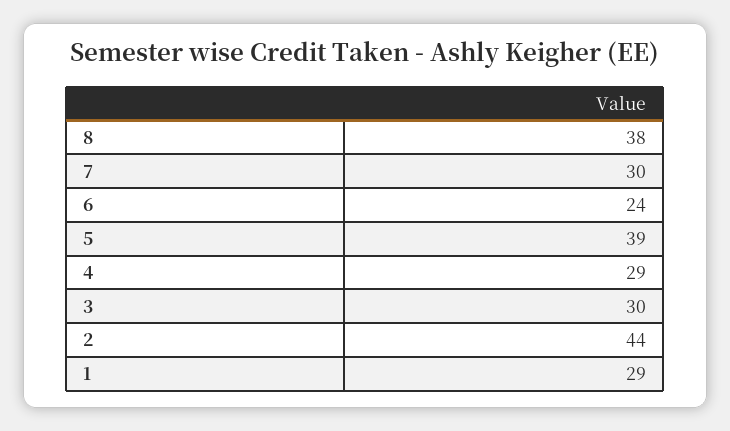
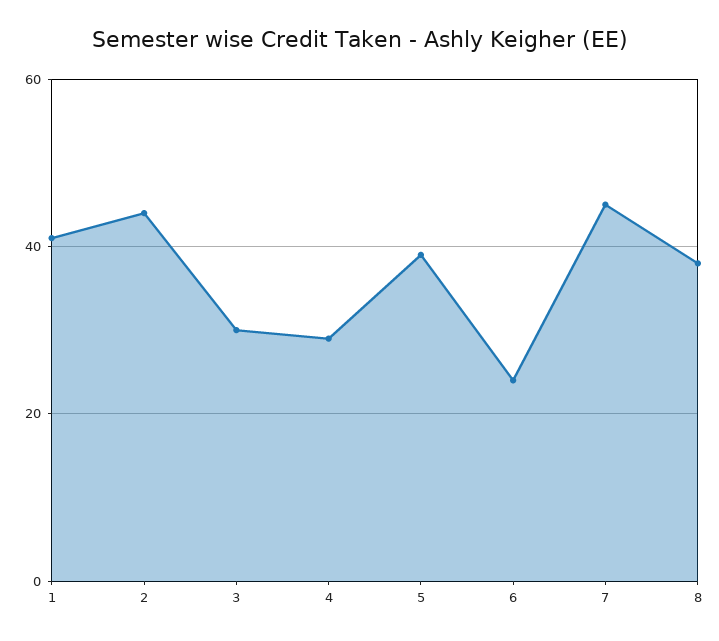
7: 30 -> 45
1: 29 -> 40

